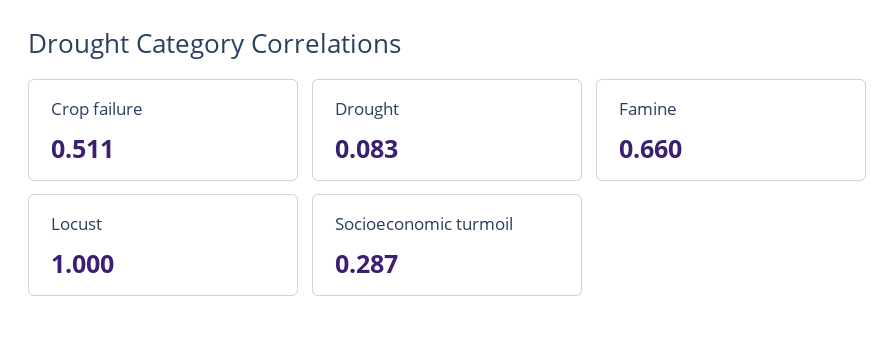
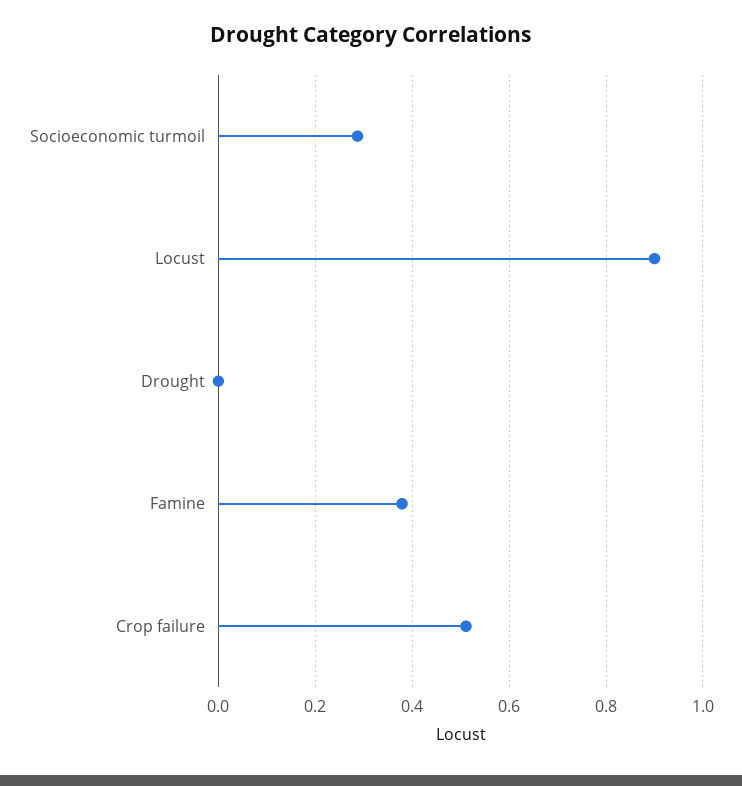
Drought: 0.083 -> 0
Famine: 0.66 -> 0.38
Locust: 1 -> 0.9

